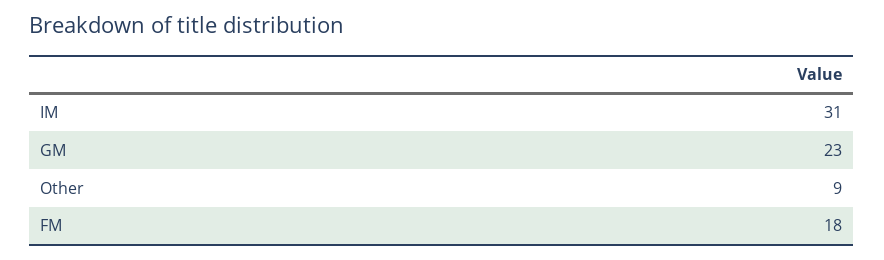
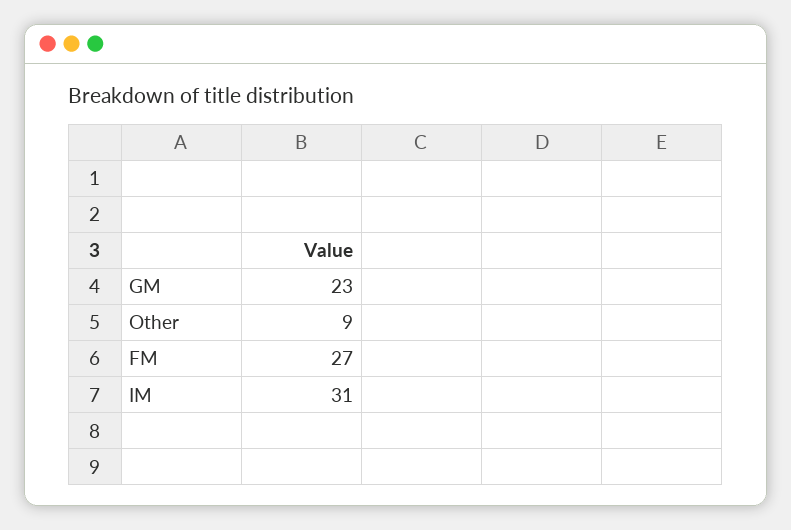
FM: 18 -> 27

